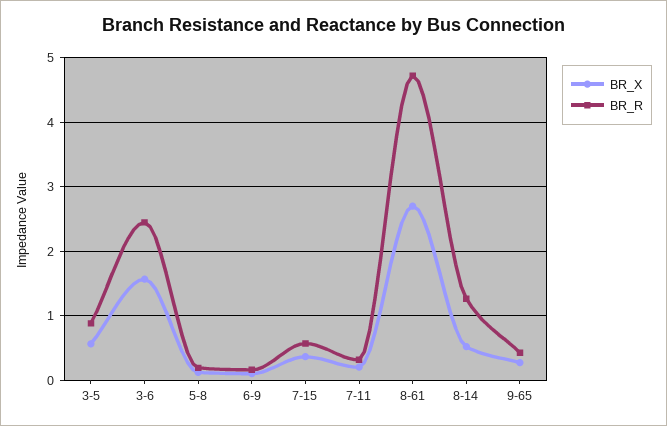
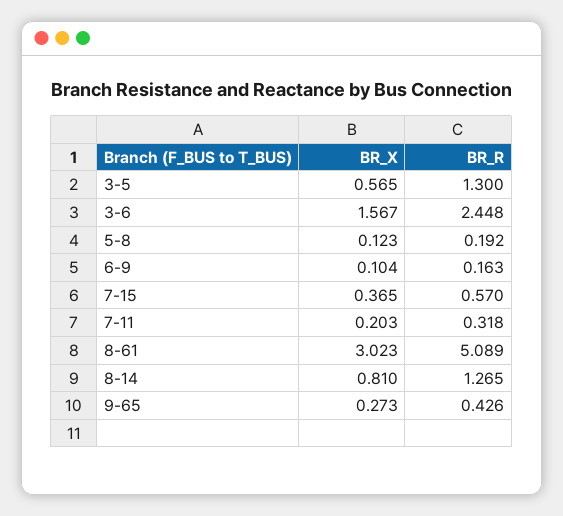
BR_R, 3-5: 0.9 -> 1.3
BR_X, 8-61: 2.7 -> 3.023
BR_R, 8-61: 4.7 -> 5.089
BR_X, 8-14: 0.5 -> 0.81

